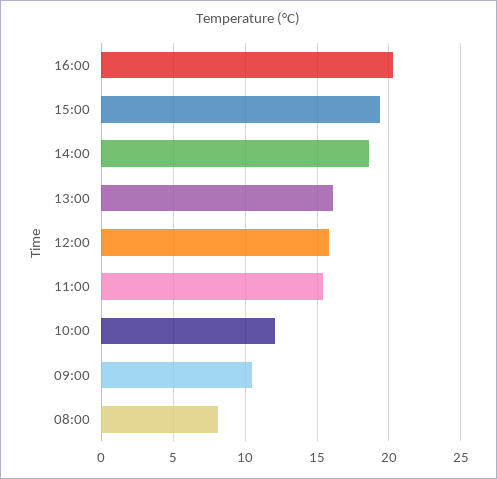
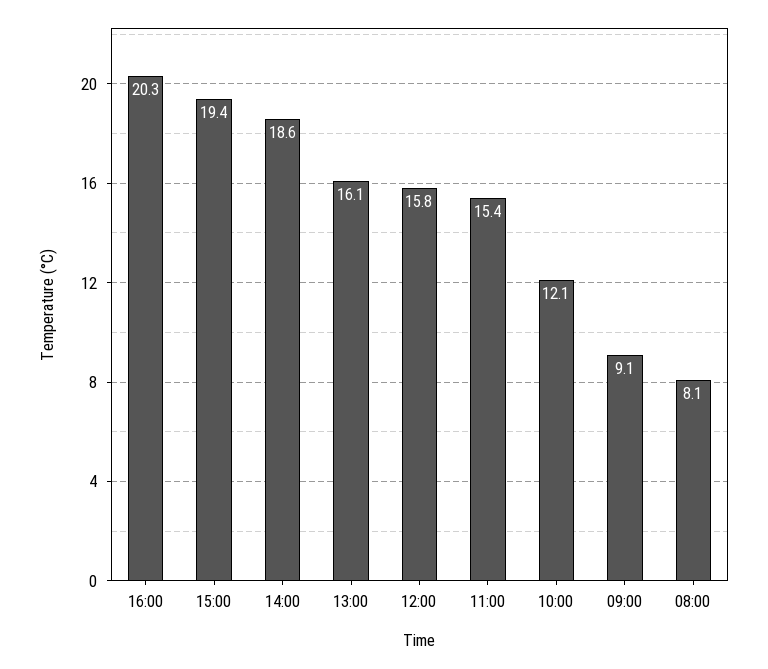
09:00: 10.5 -> 9.1

